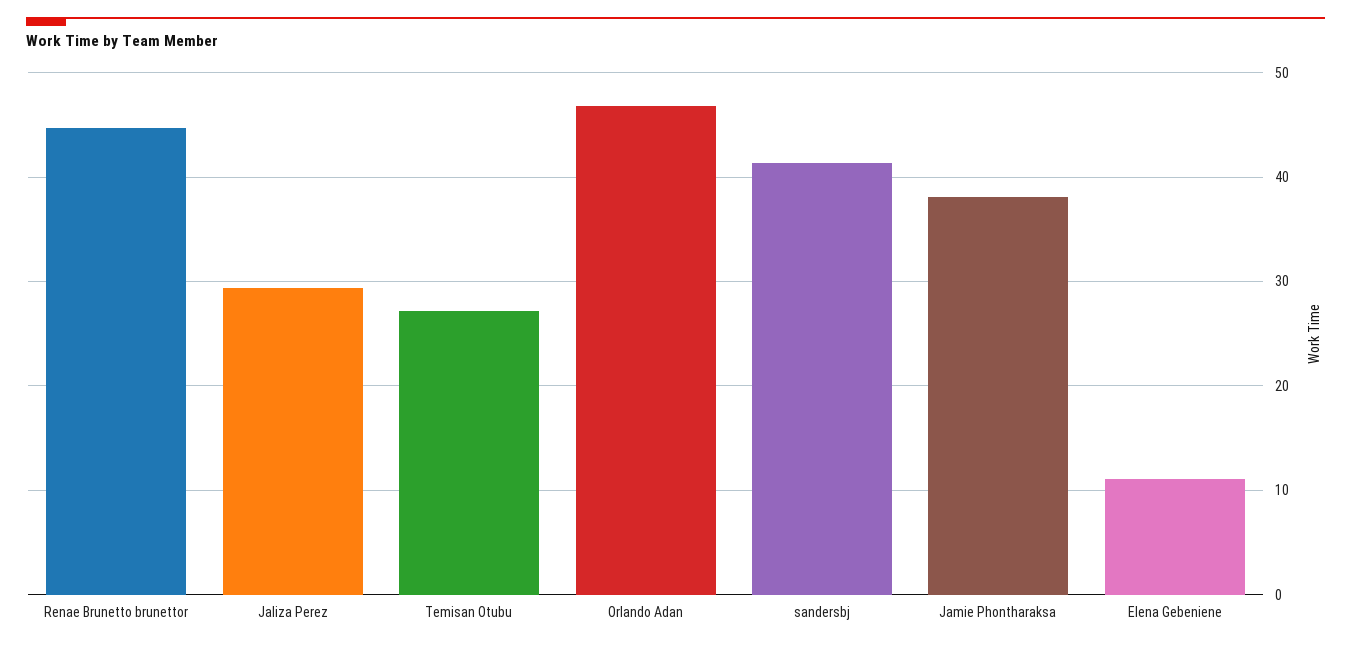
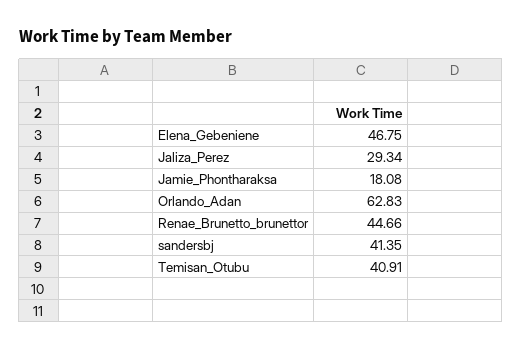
Temisan Otubu: 27 -> 40.91
Orlando Adan: 47 -> 62.83
Jamie Phontharaksa: 38 -> 18.08
Elena Gebeniene: 11 -> 46.75

